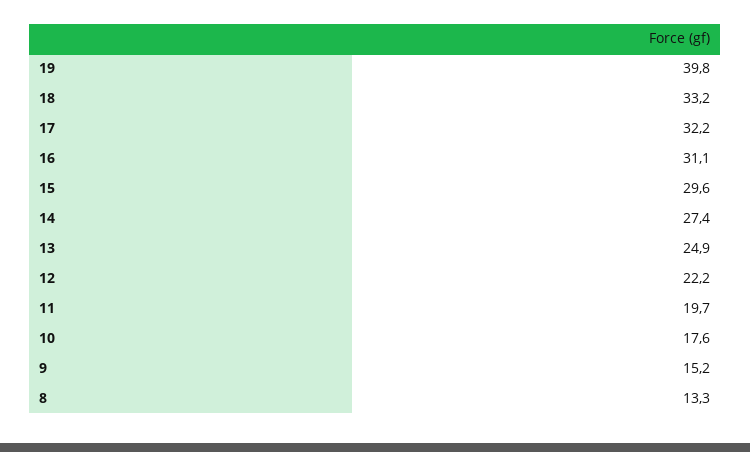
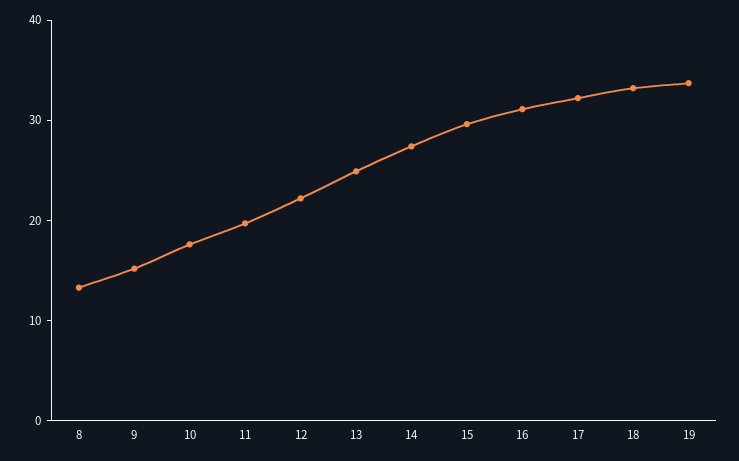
19: 39.8 -> 34

